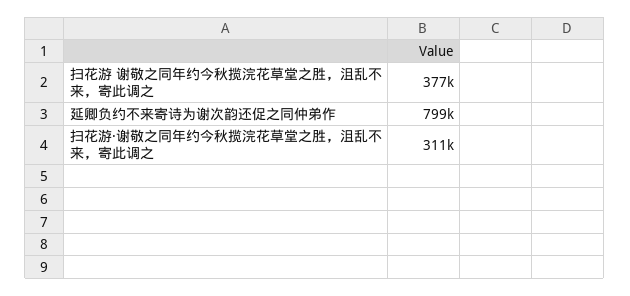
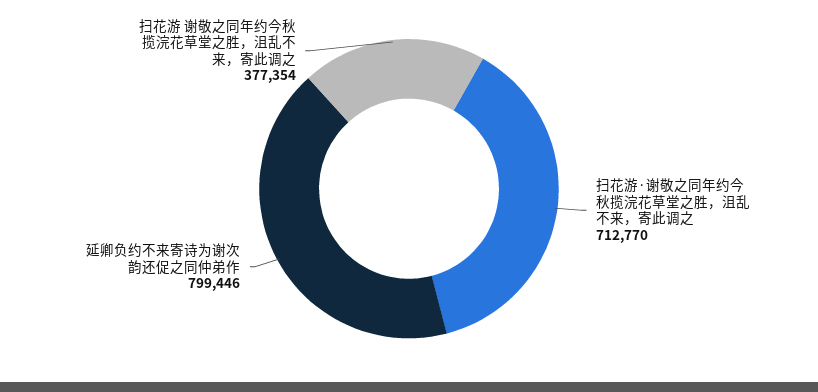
扫花游·谢敬之同年约今秋揽浣花草堂之胜，沮乱不来，寄此调之: 311000 -> 712770

